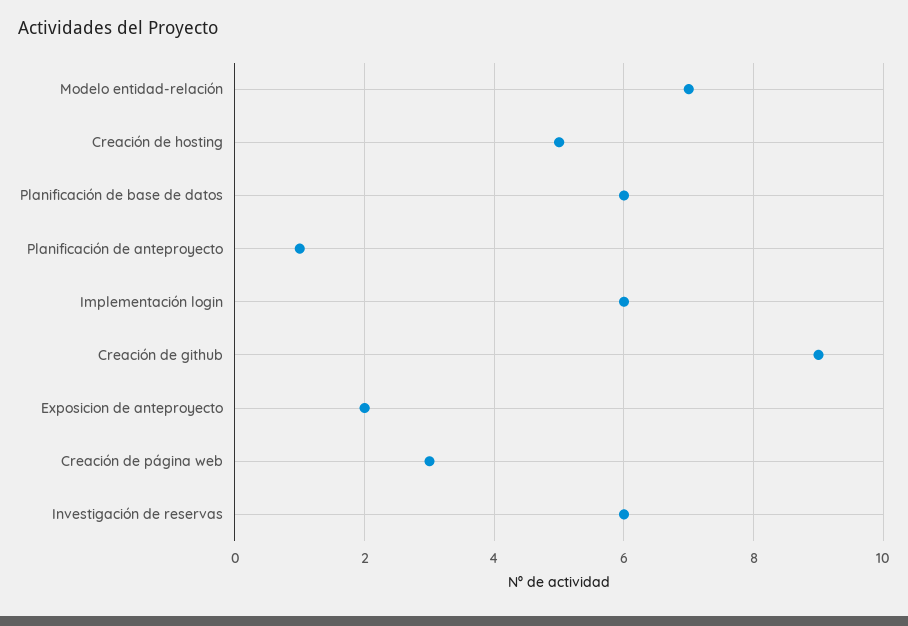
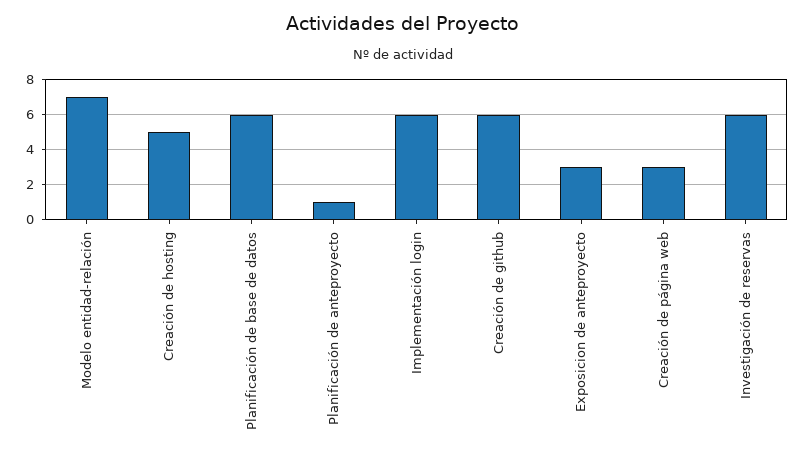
Creación de github: 9 -> 6
Exposicion de anteproyecto: 2 -> 3

